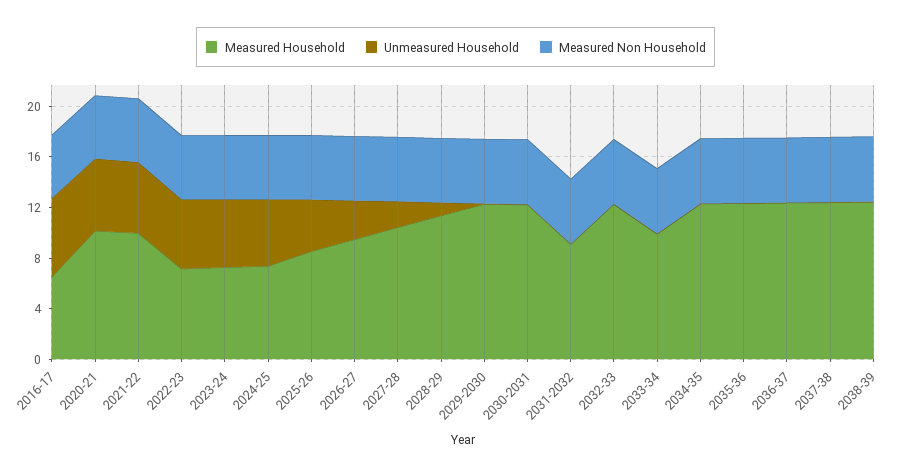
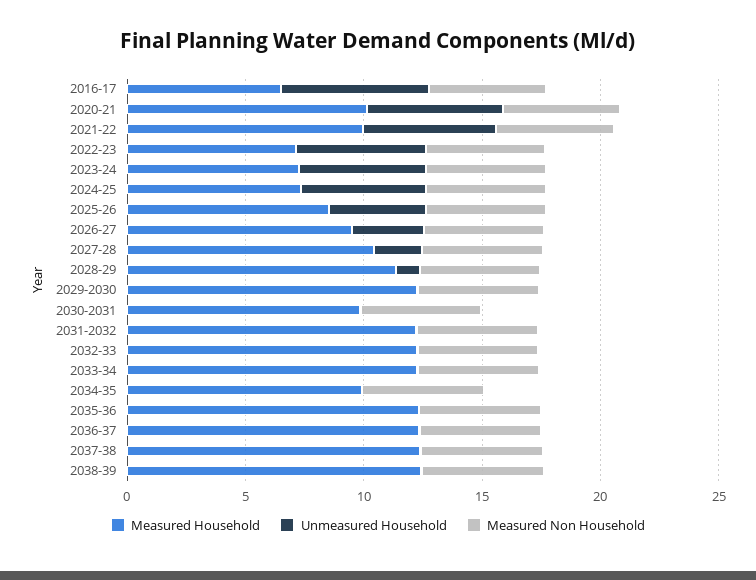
Measured Household, 2030-2031: 12 -> 10
Measured Household, 2031-2032: 9 -> 12
Measured Household, 2033-34: 10 -> 12
Measured Household, 2034-35: 12 -> 10

